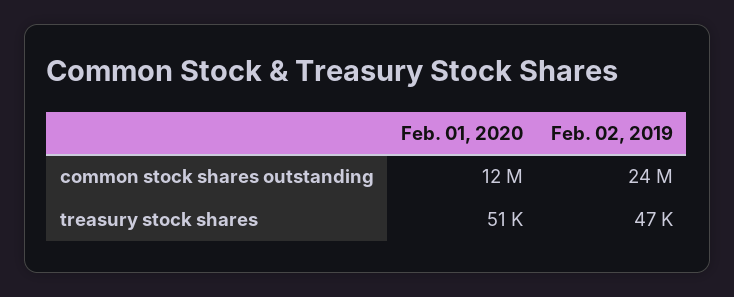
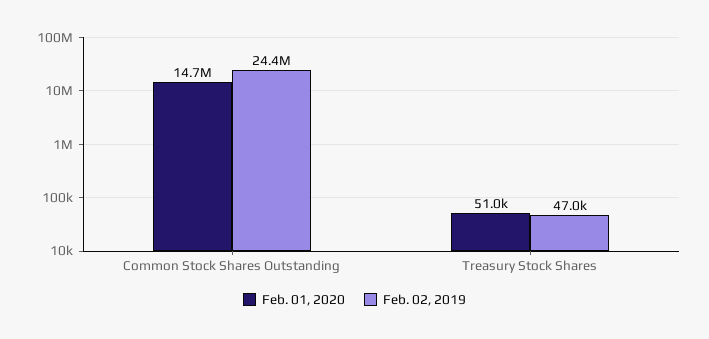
Feb. 01, 2020, common stock shares outstanding: 12000000 -> 14700000

